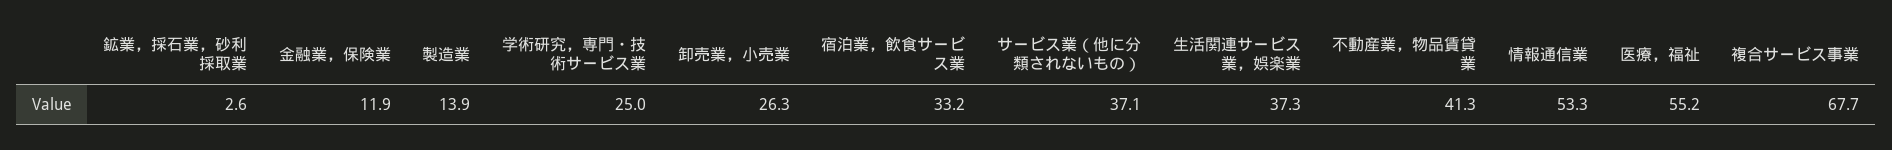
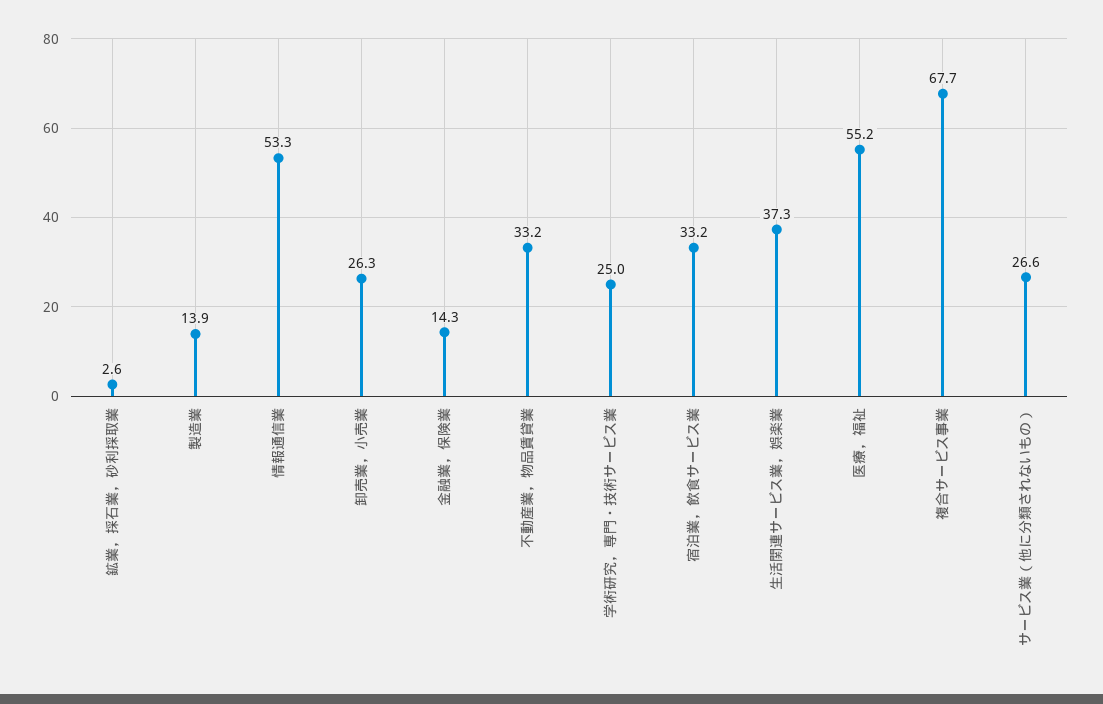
金融業，保険業: 11.9 -> 14.3
サービス業（他に分類されないもの）: 37.1 -> 26.6
不動産業，物品賃貸業: 41.3 -> 33.2

